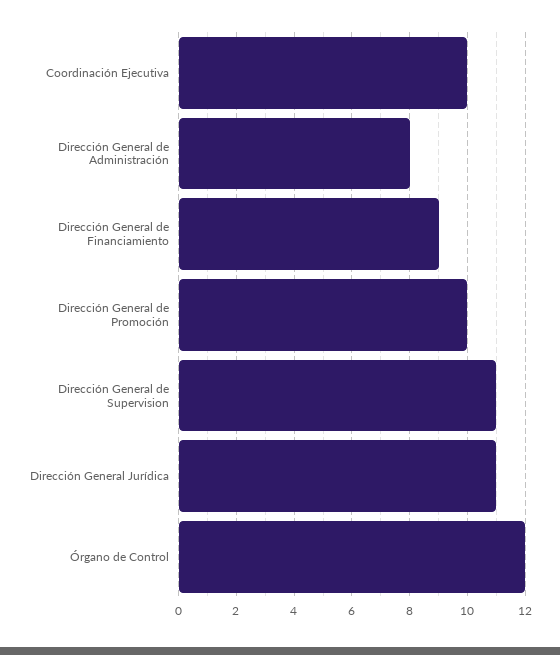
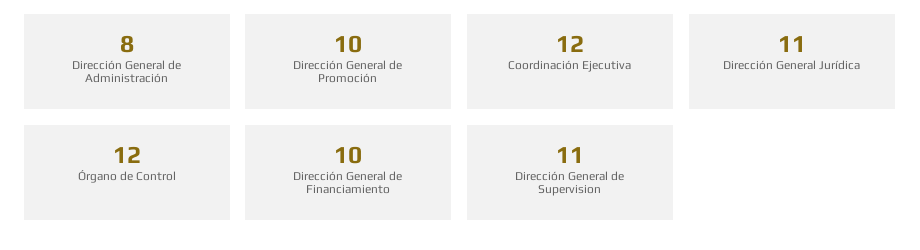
Coordinación Ejecutiva: 10 -> 12
Dirección General de Financiamiento: 9 -> 10

